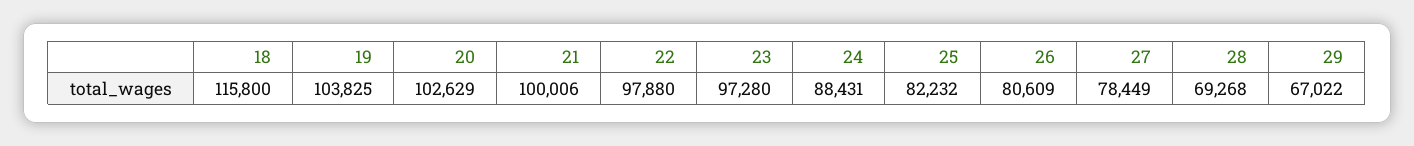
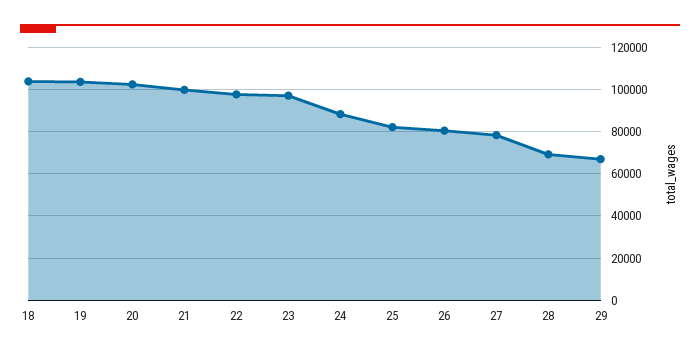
18: 115800 -> 105000

